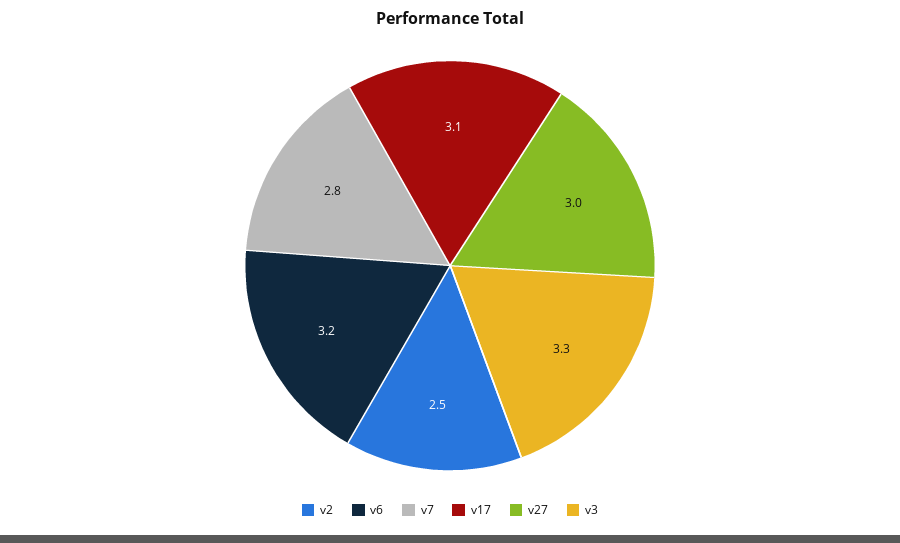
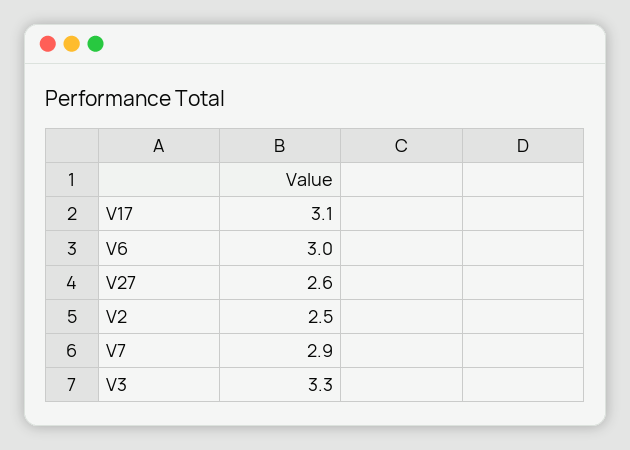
v6: 3.2 -> 3
v7: 2.8 -> 2.9
v27: 3 -> 2.6

